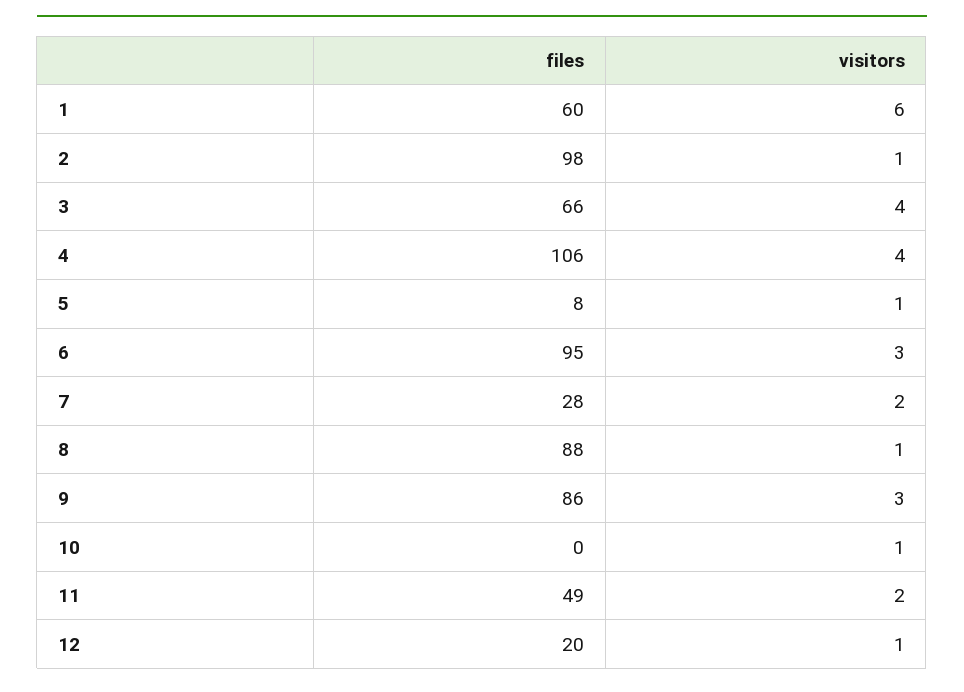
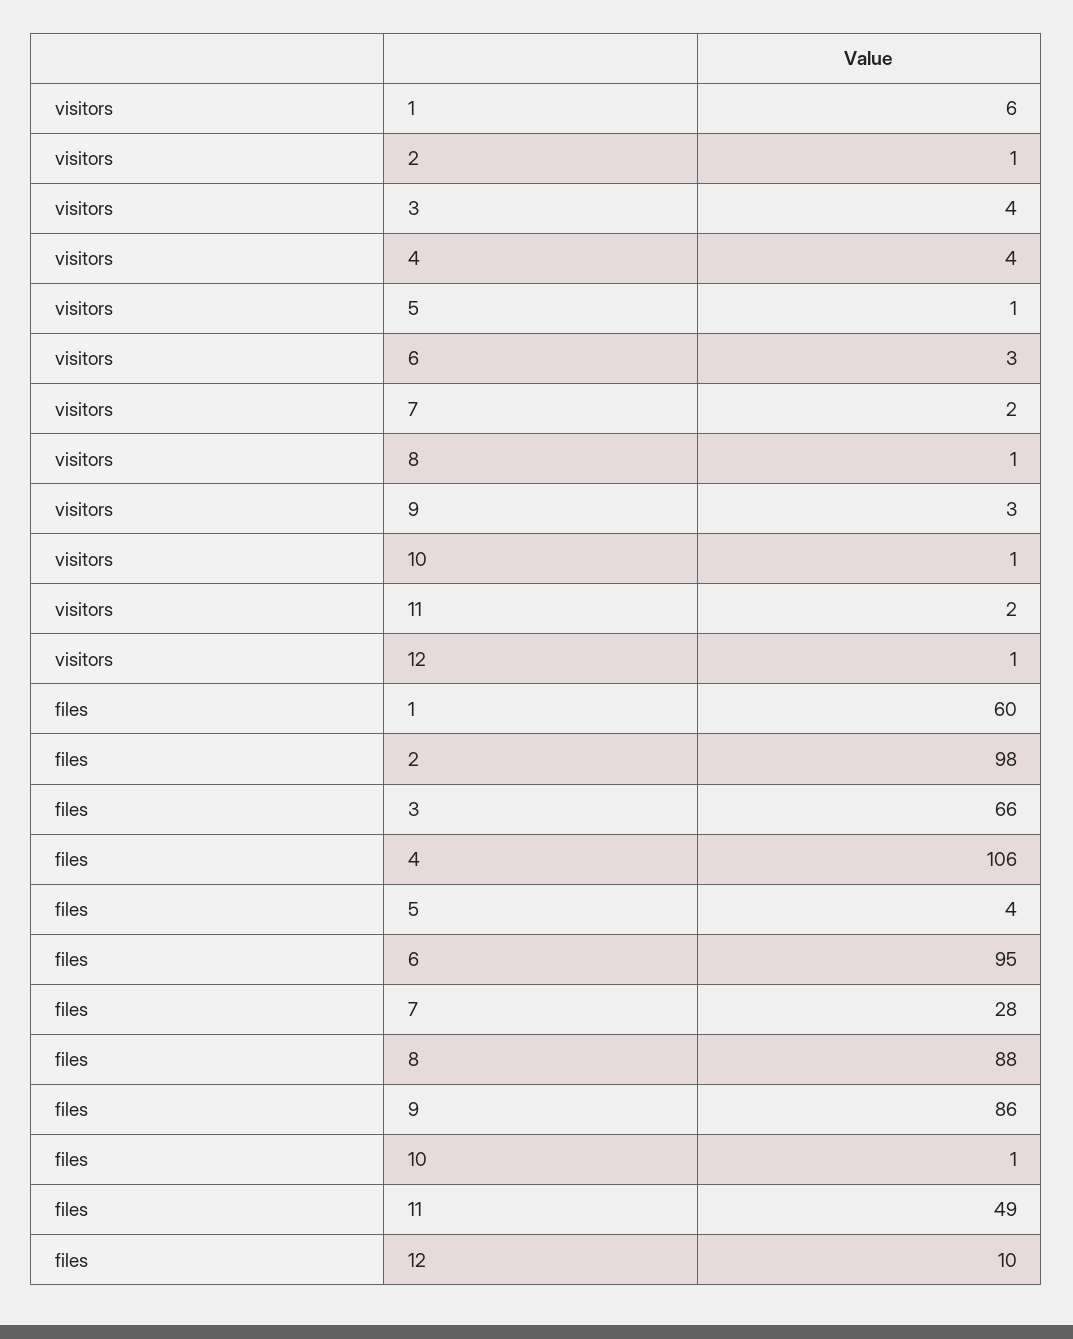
files, 5: 8 -> 4
files, 10: 0 -> 1
files, 12: 20 -> 10

